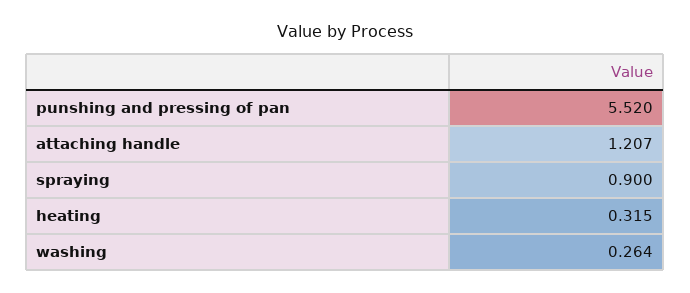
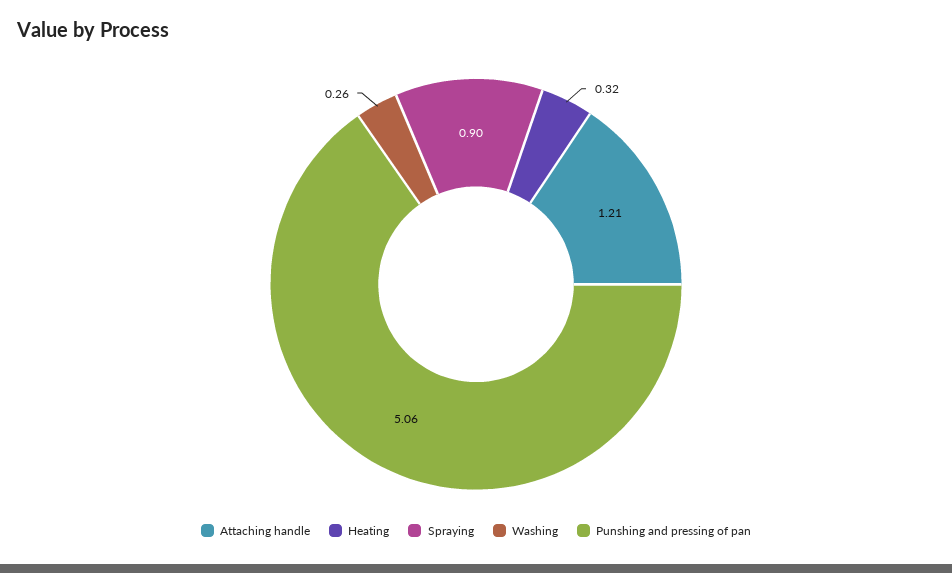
punshing and pressing of pan: 5.52 -> 5.06

